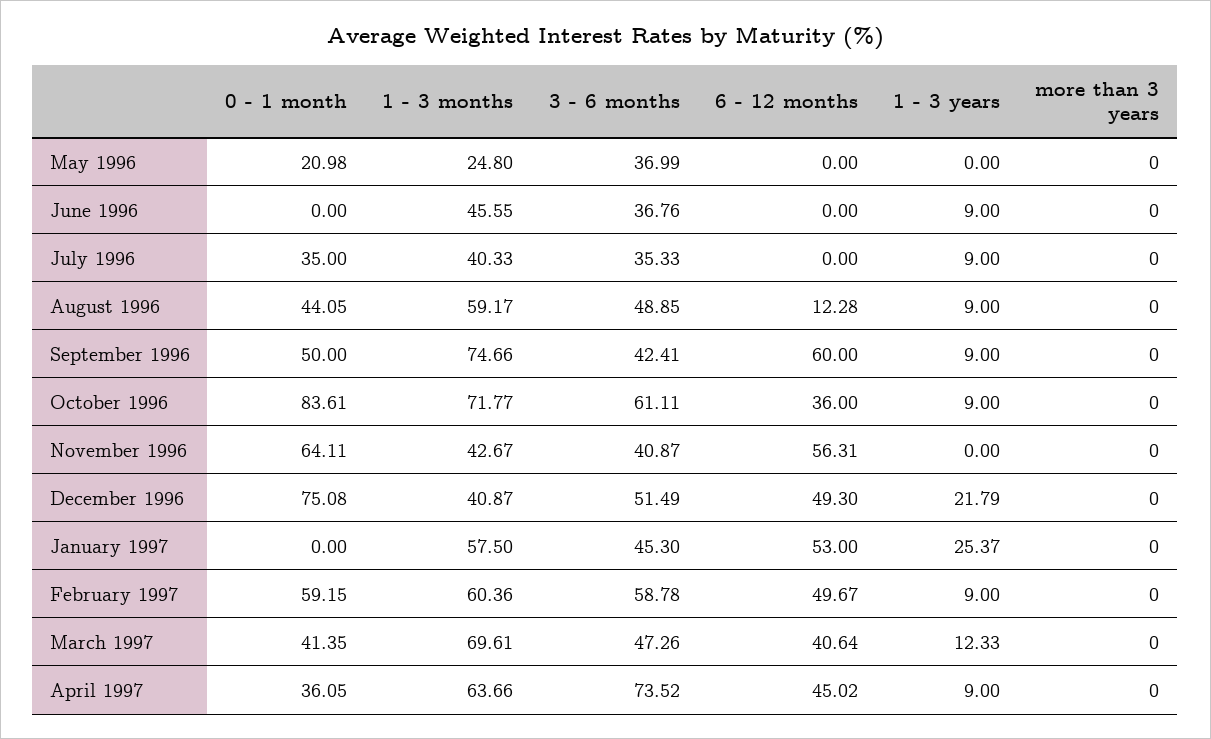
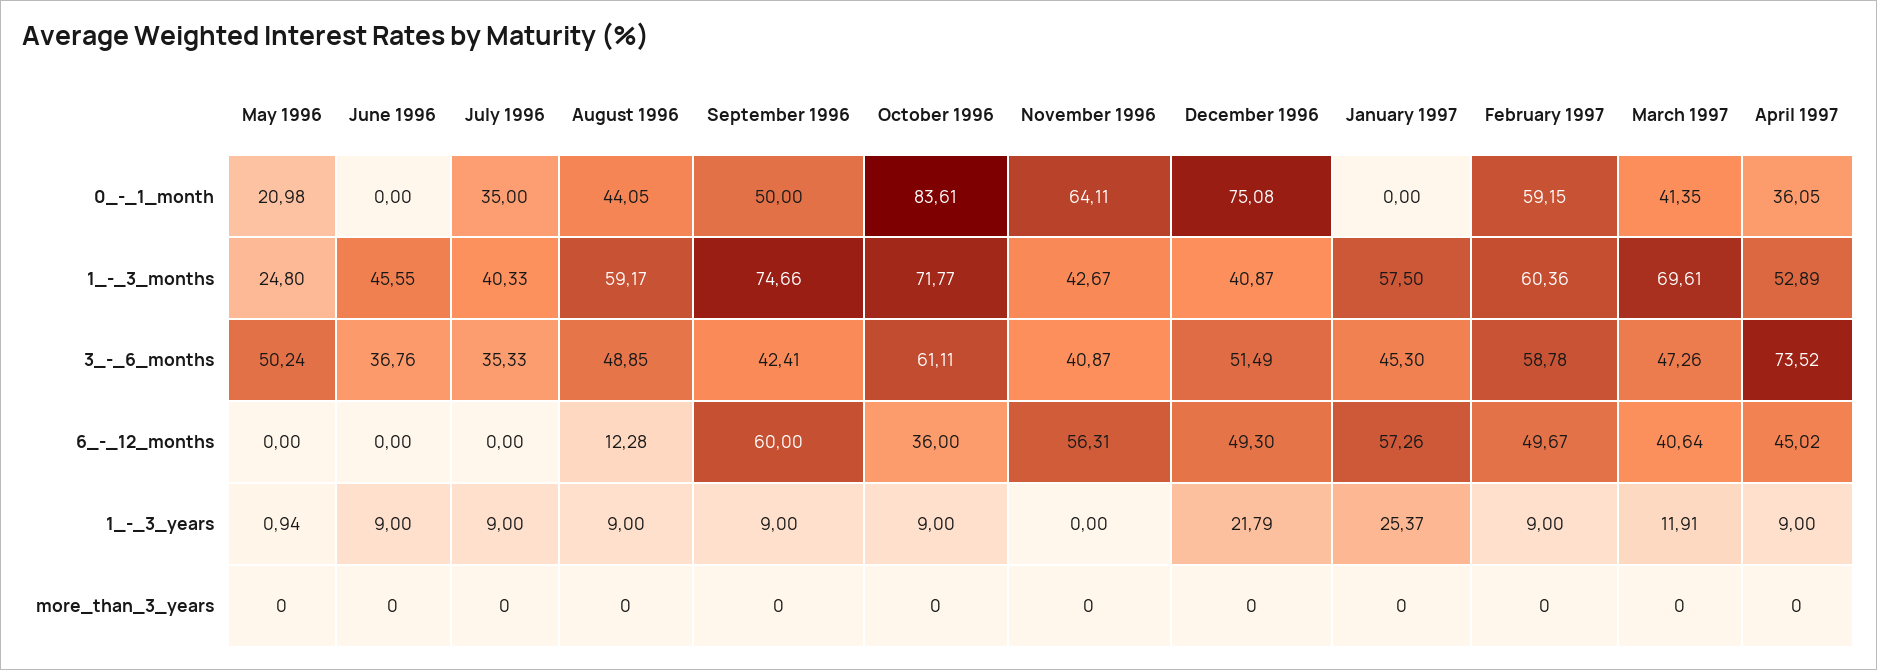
3 - 6 months, May 1996: 36.99 -> 50.24
1 - 3 years, May 1996: 0 -> 0.94
6 - 12 months, January 1997: 53 -> 57.26
1 - 3 years, March 1997: 12.33 -> 11.91
1 - 3 months, April 1997: 63.66 -> 52.89

